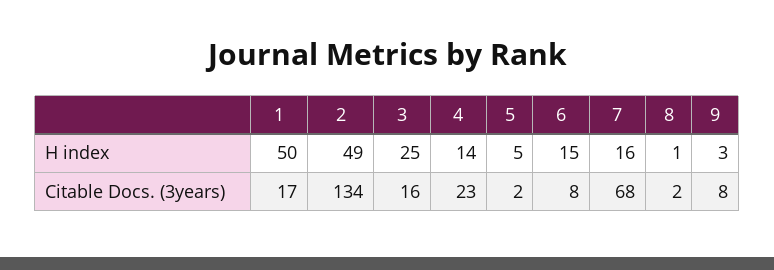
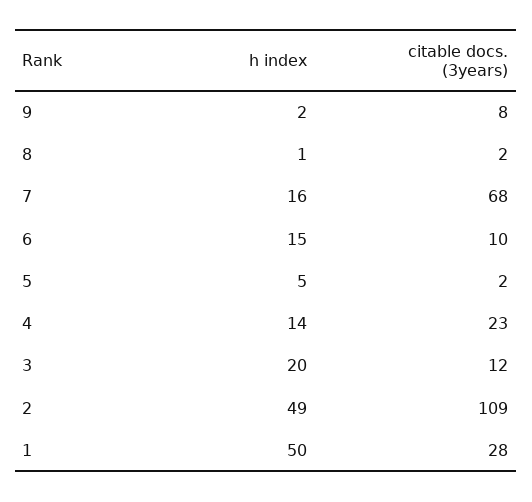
3, H index: 25 -> 20
9, H index: 3 -> 2
1, Citable Docs. (3years): 17 -> 28
2, Citable Docs. (3years): 134 -> 109
3, Citable Docs. (3years): 16 -> 12
6, Citable Docs. (3years): 8 -> 10

